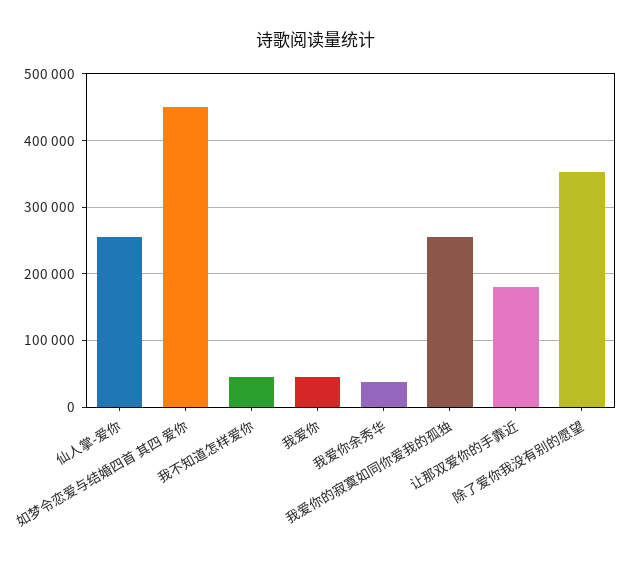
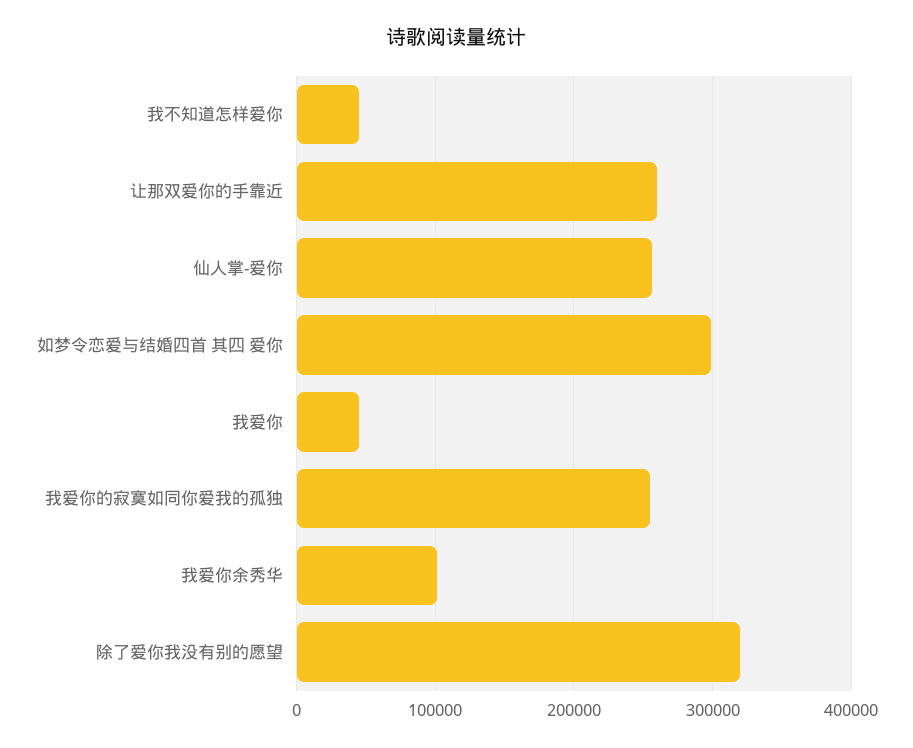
如梦令恋爱与结婚四首 其四 爱你: 450000 -> 300000
我爱你余秀华: 40000 -> 100000
让那双爱你的手靠近: 180000 -> 260000
除了爱你我没有别的愿望: 350000 -> 320000

